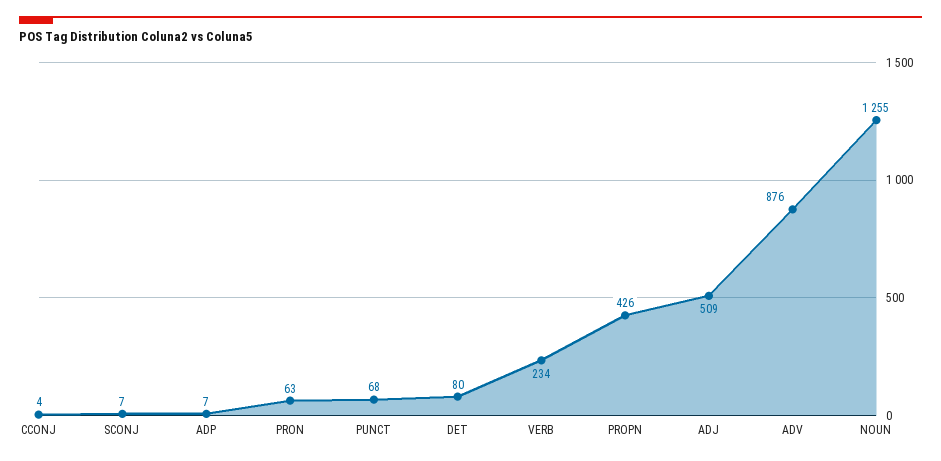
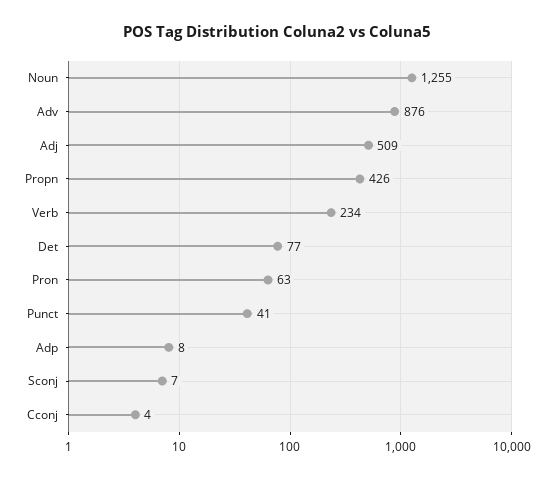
ADP: 7 -> 8
PUNCT: 68 -> 41
DET: 80 -> 77

